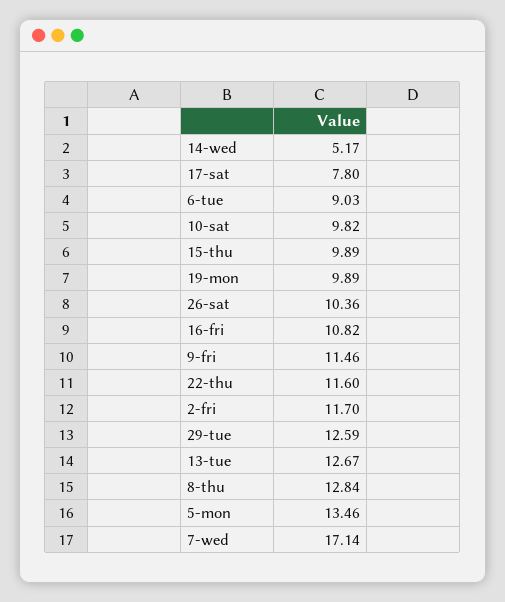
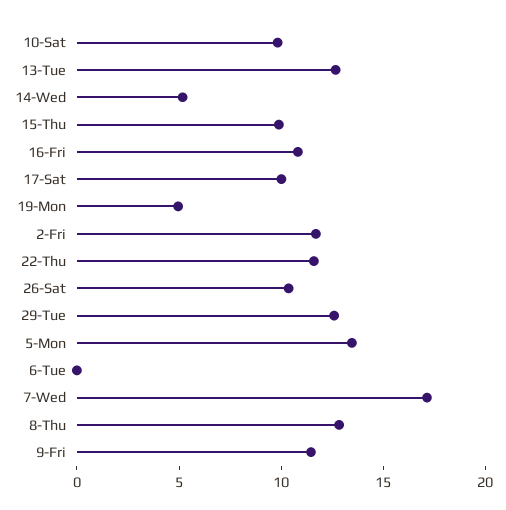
17-sat: 7.8 -> 10
6-tue: 9.03 -> 0
19-mon: 9.89 -> 5

